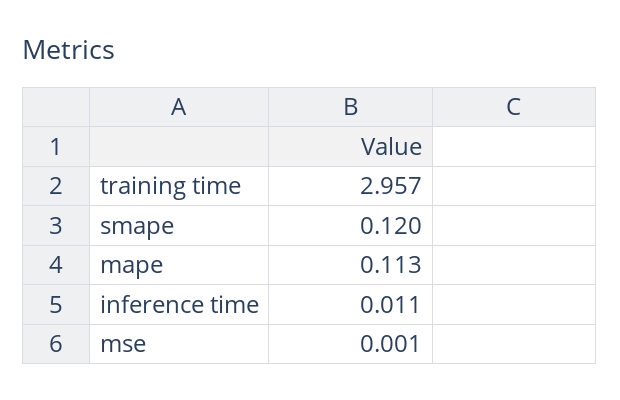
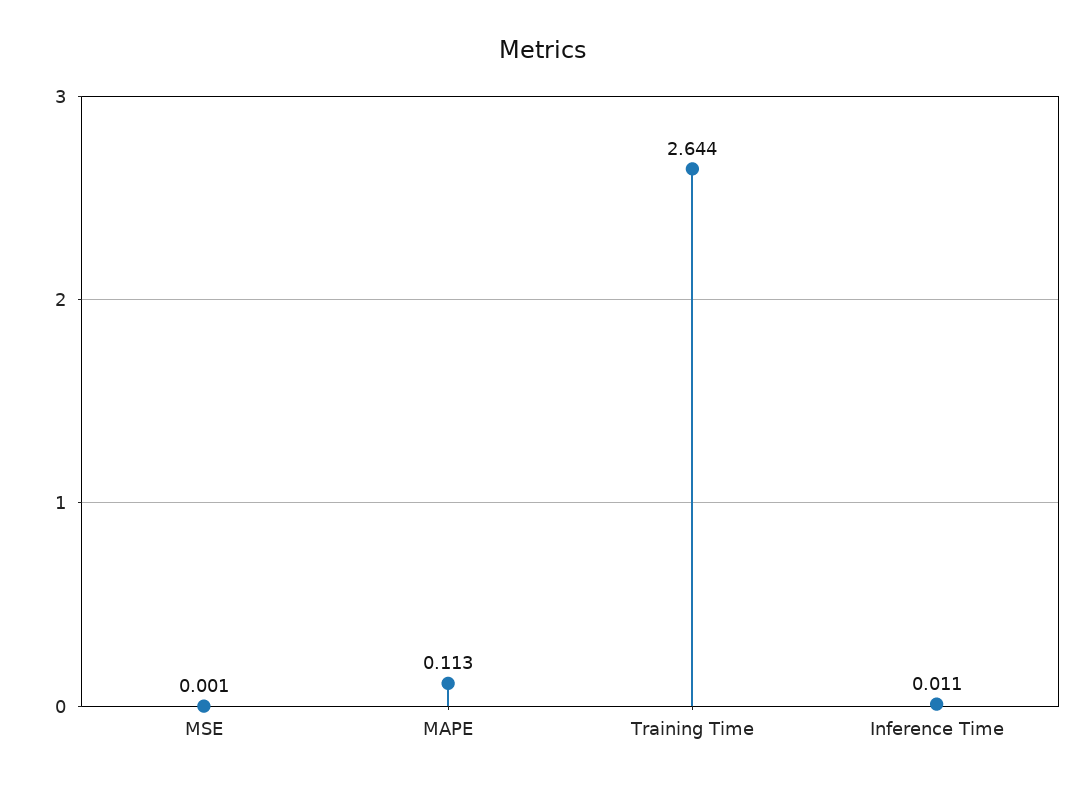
training time: 2.957 -> 2.644
smape: 0.12 -> none

